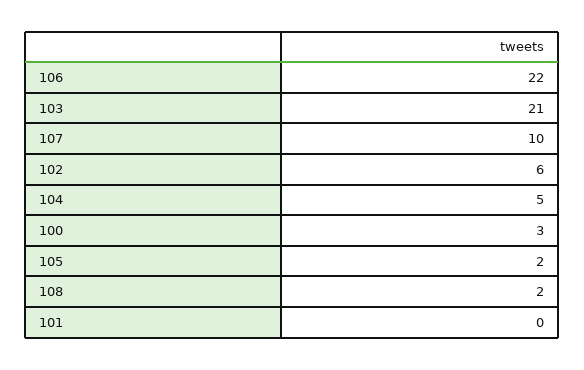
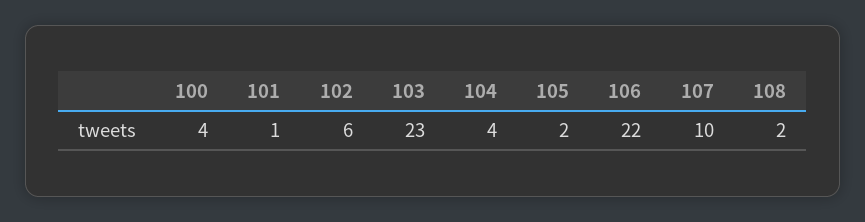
103: 21 -> 23
104: 5 -> 4
100: 3 -> 4
101: 0 -> 1

